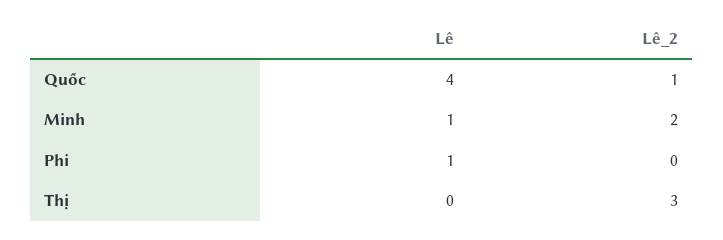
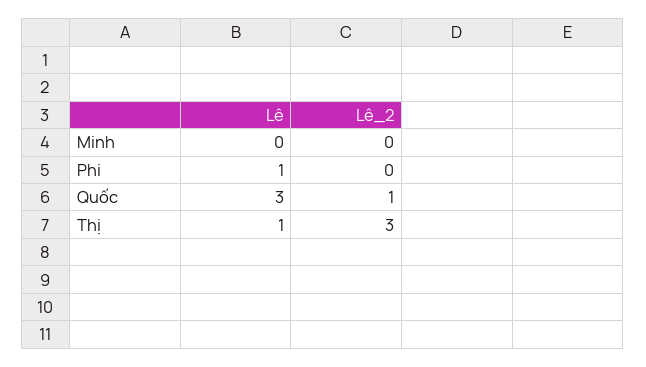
Lê, Quốc: 4 -> 3
Lê, Minh: 1 -> 0
Lê_2, Minh: 2 -> 0
Lê, Thị: 0 -> 1

